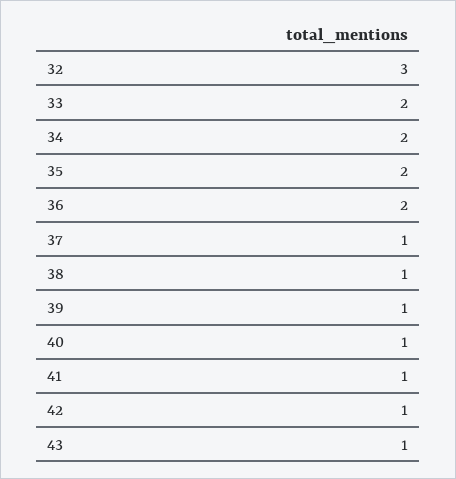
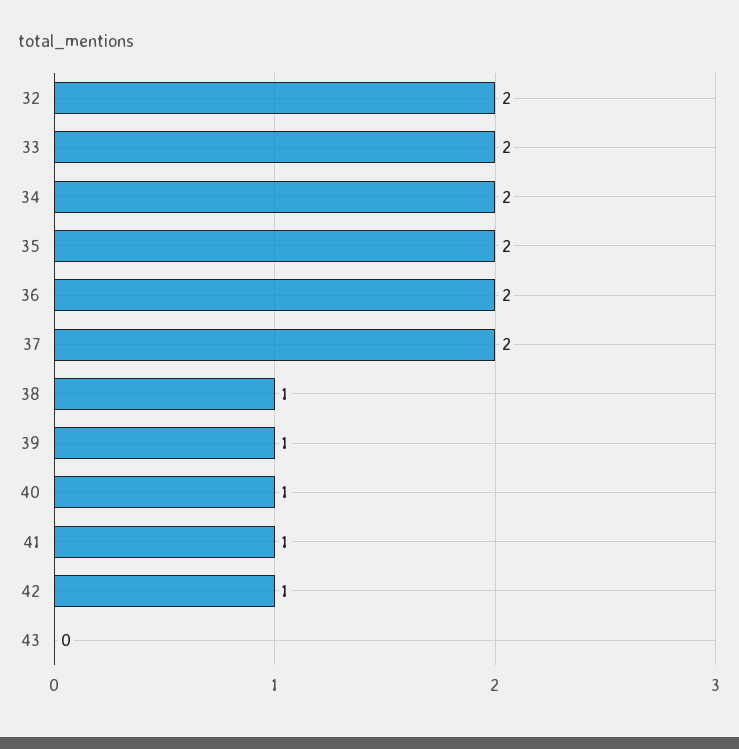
32: 3 -> 2
37: 1 -> 2
43: 1 -> 0

